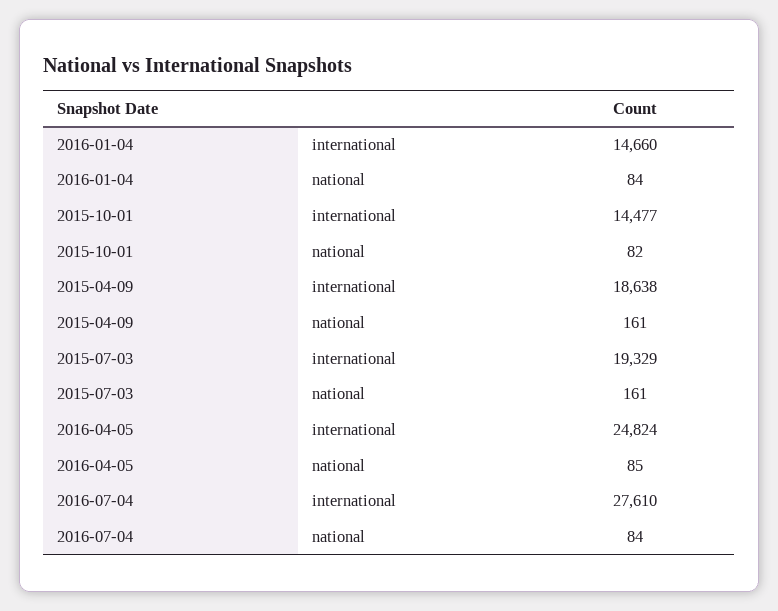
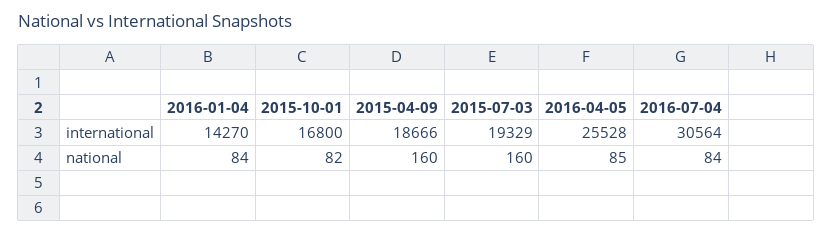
2016-01-04, international: 14660 -> 14270
2015-10-01, international: 14477 -> 16800
2015-04-09, international: 18638 -> 18666
2015-04-09, national: 161 -> 160
2015-07-03, national: 161 -> 160
2016-04-05, international: 24824 -> 25528
2016-07-04, international: 27610 -> 30564

